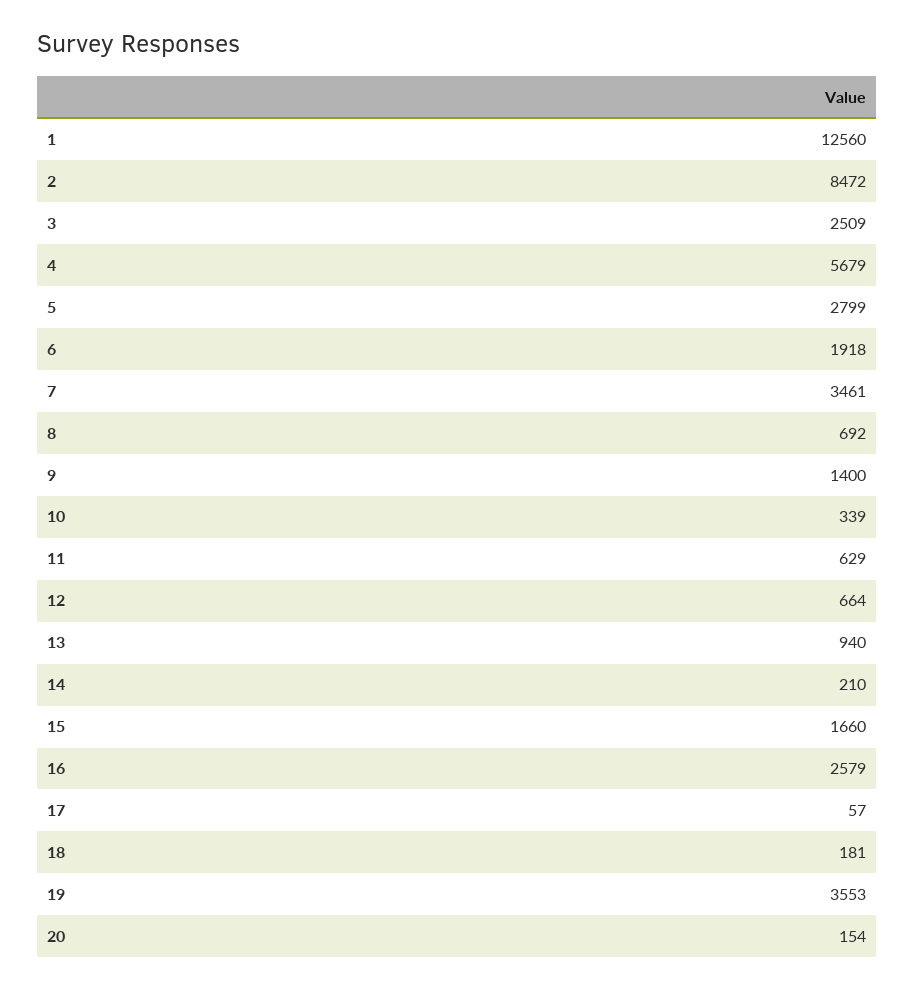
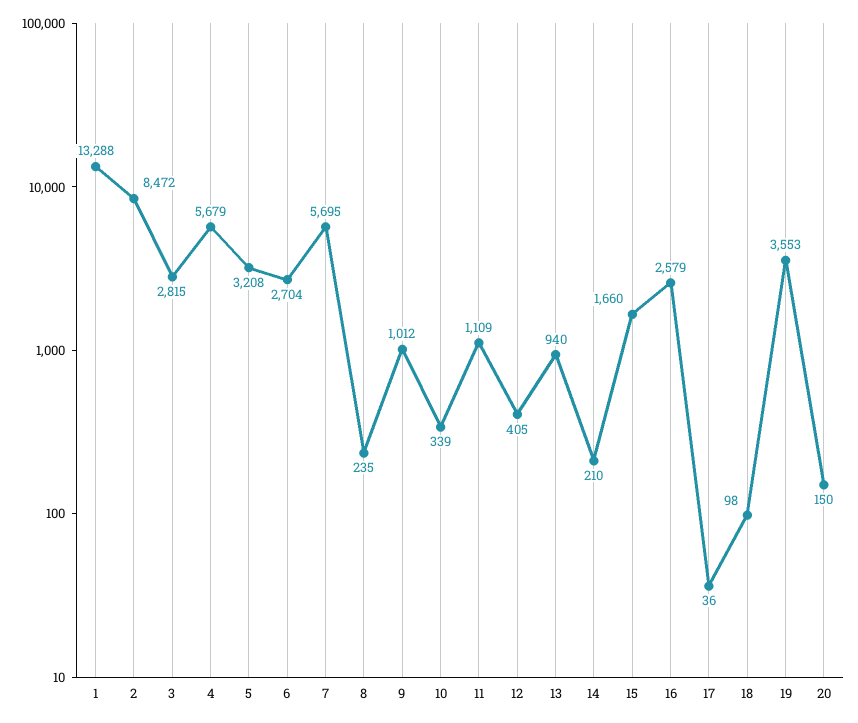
1: 12560 -> 13288
3: 2509 -> 2815
5: 2799 -> 3208
6: 1918 -> 2704
7: 3461 -> 5695
8: 692 -> 235
9: 1400 -> 1012
11: 629 -> 1109
12: 664 -> 405
17: 57 -> 36
18: 181 -> 98
20: 154 -> 150

